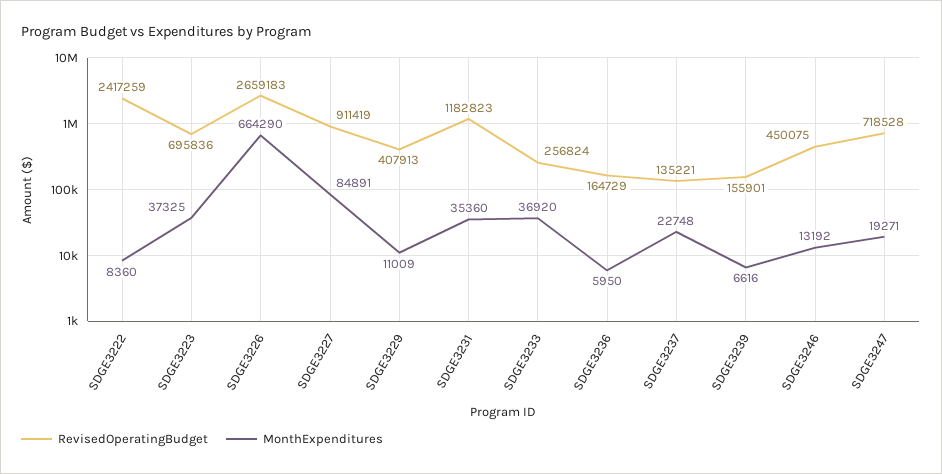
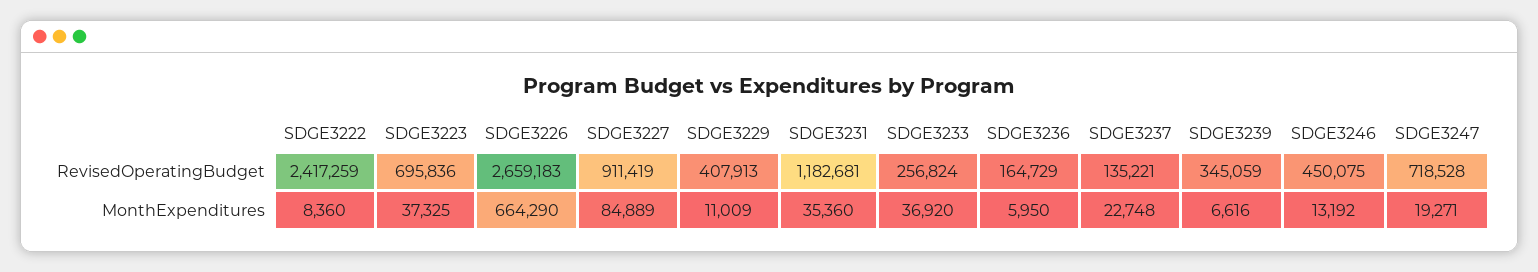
MonthExpenditures, SDGE3227: 84891 -> 84889
RevisedOperatingBudget, SDGE3231: 1182823 -> 1182681
RevisedOperatingBudget, SDGE3239: 155901 -> 345059

